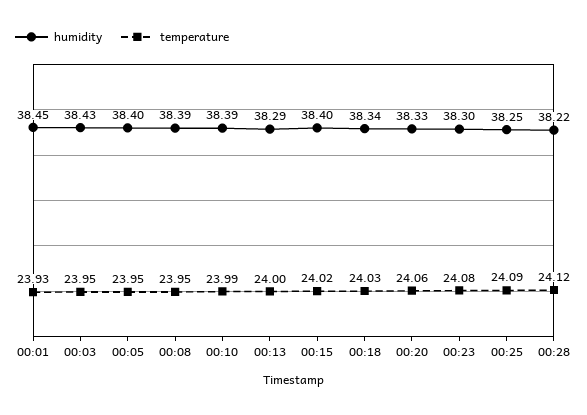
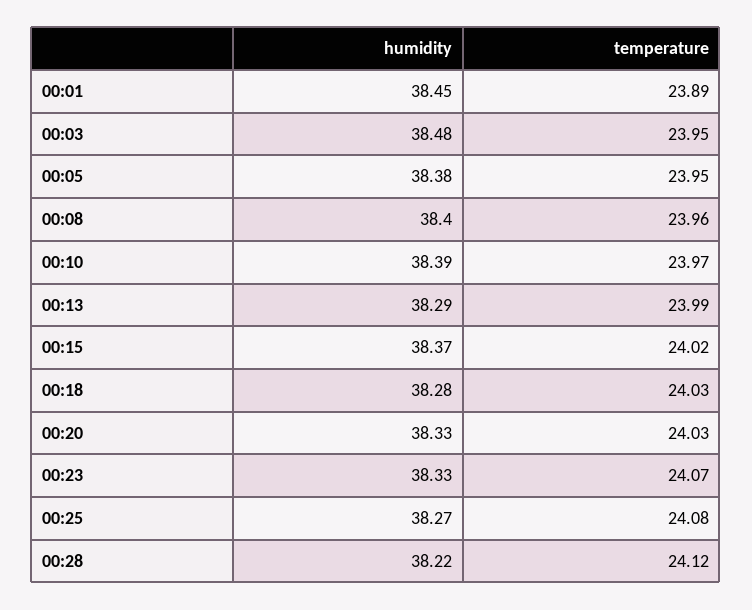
temperature, 00:01: 23.93 -> 23.89
humidity, 00:03: 38.43 -> 38.48
humidity, 00:05: 38.4 -> 38.38
humidity, 00:08: 38.39 -> 38.4
temperature, 00:08: 23.95 -> 23.96
temperature, 00:10: 23.99 -> 23.97
temperature, 00:13: 24 -> 23.99
humidity, 00:15: 38.4 -> 38.37
humidity, 00:18: 38.34 -> 38.28
temperature, 00:20: 24.06 -> 24.03
humidity, 00:23: 38.3 -> 38.33
temperature, 00:23: 24.08 -> 24.07
humidity, 00:25: 38.25 -> 38.27
temperature, 00:25: 24.09 -> 24.08

